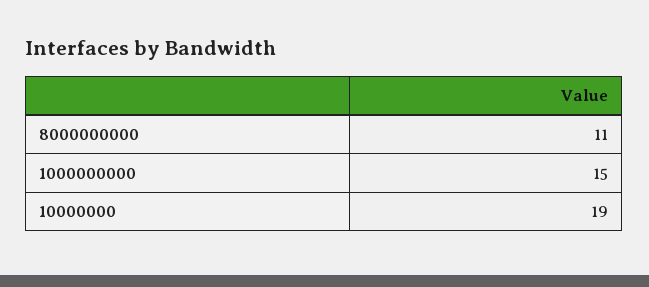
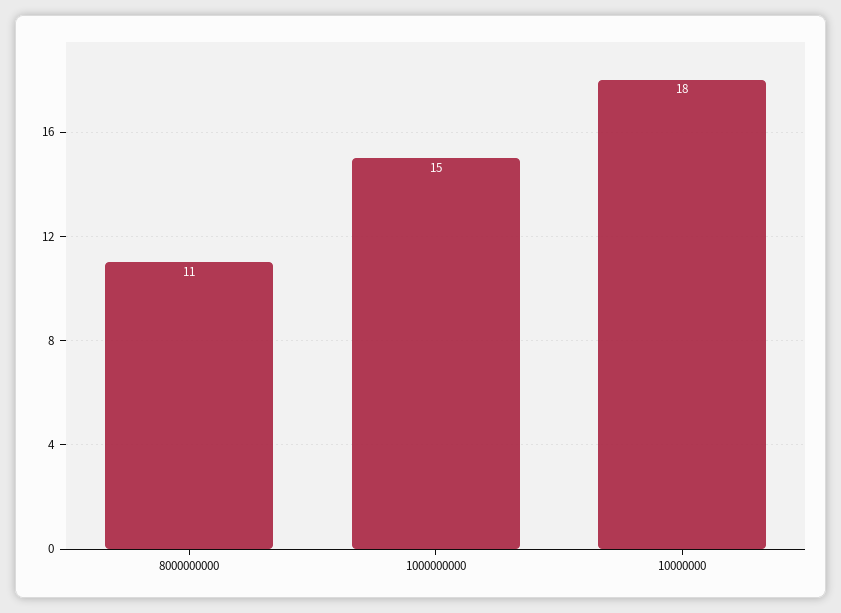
10000000: 19 -> 18

